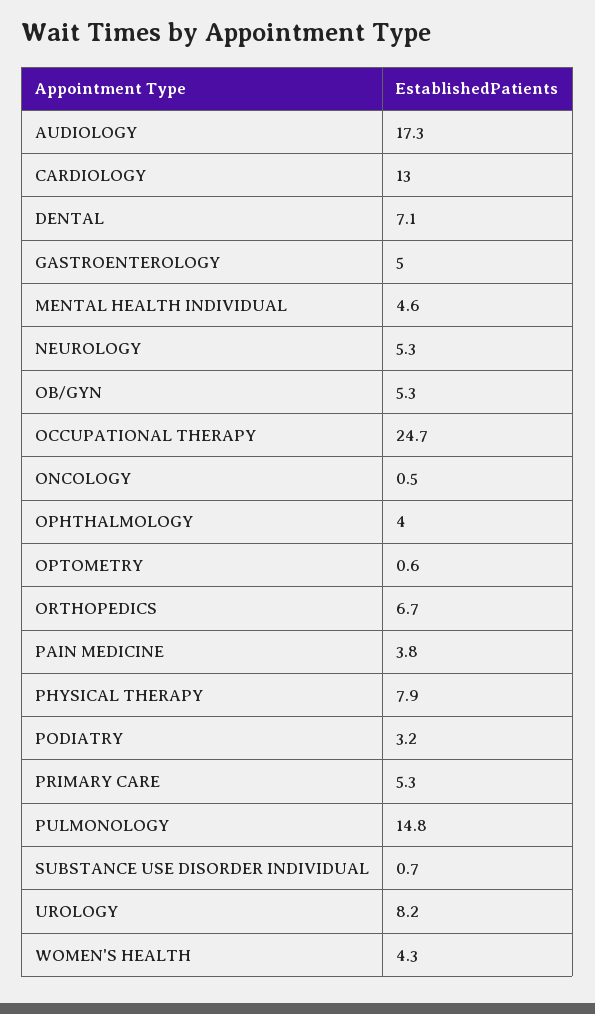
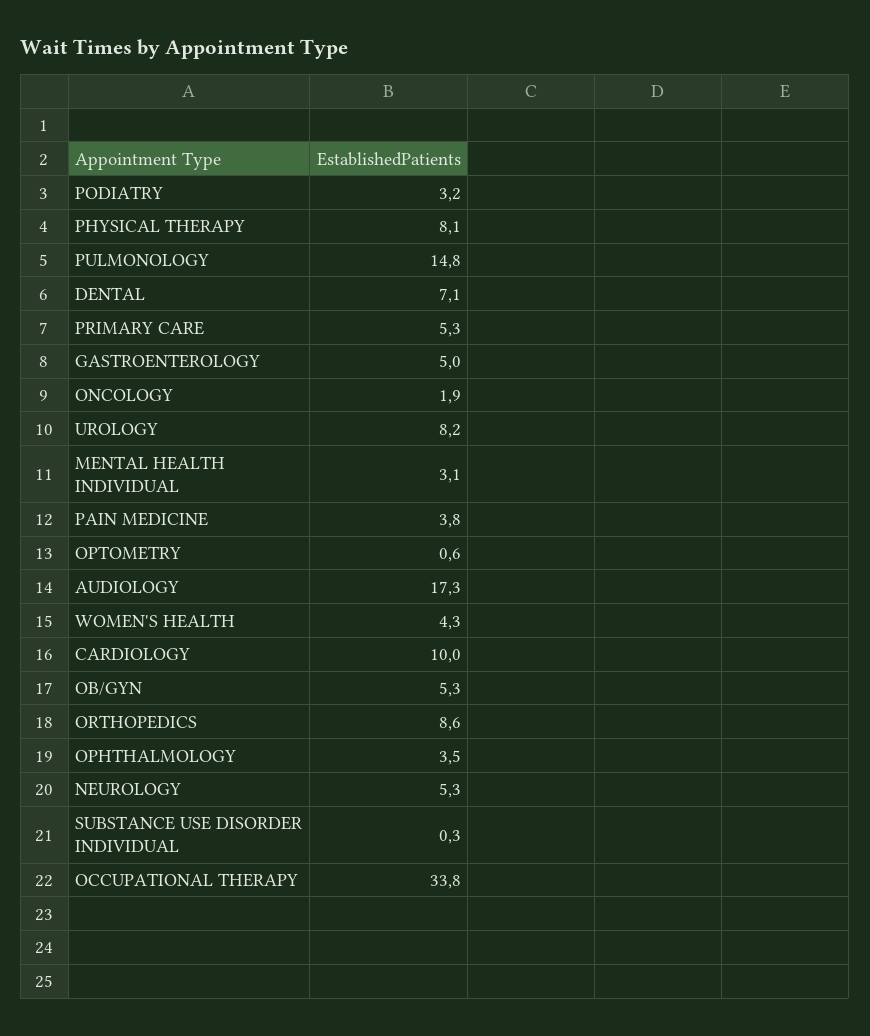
CARDIOLOGY: 13 -> 10
MENTAL HEALTH INDIVIDUAL: 4.6 -> 3.1
OCCUPATIONAL THERAPY: 24.7 -> 33.8
ONCOLOGY: 0.5 -> 1.9
OPHTHALMOLOGY: 4 -> 3.5
ORTHOPEDICS: 6.7 -> 8.6
PHYSICAL THERAPY: 7.9 -> 8.1
SUBSTANCE USE DISORDER INDIVIDUAL: 0.7 -> 0.3

